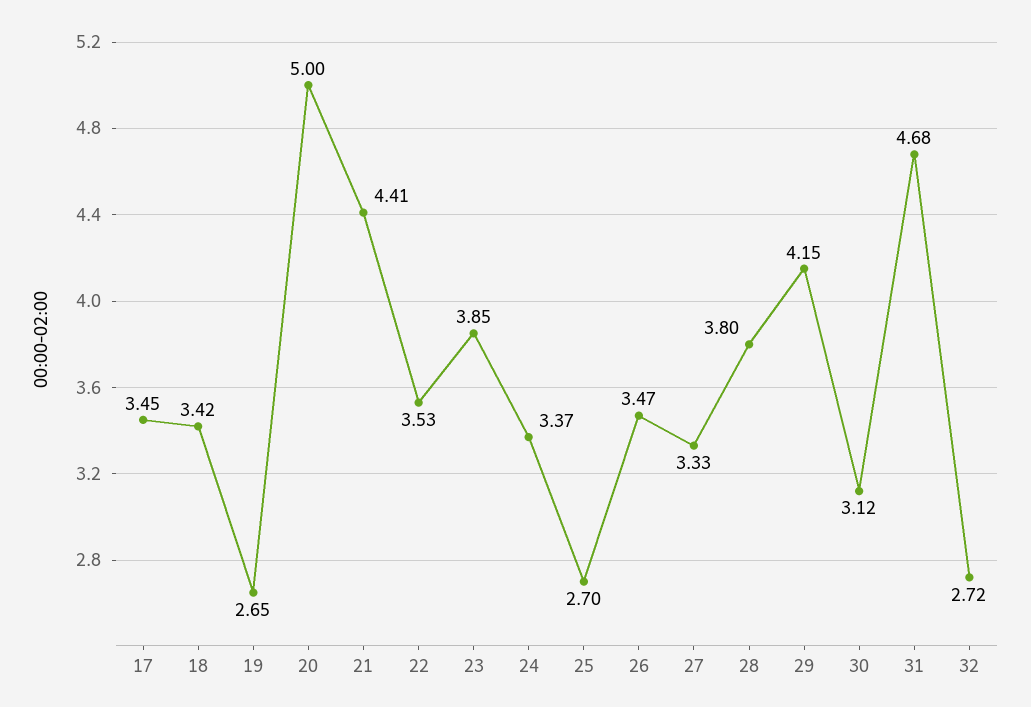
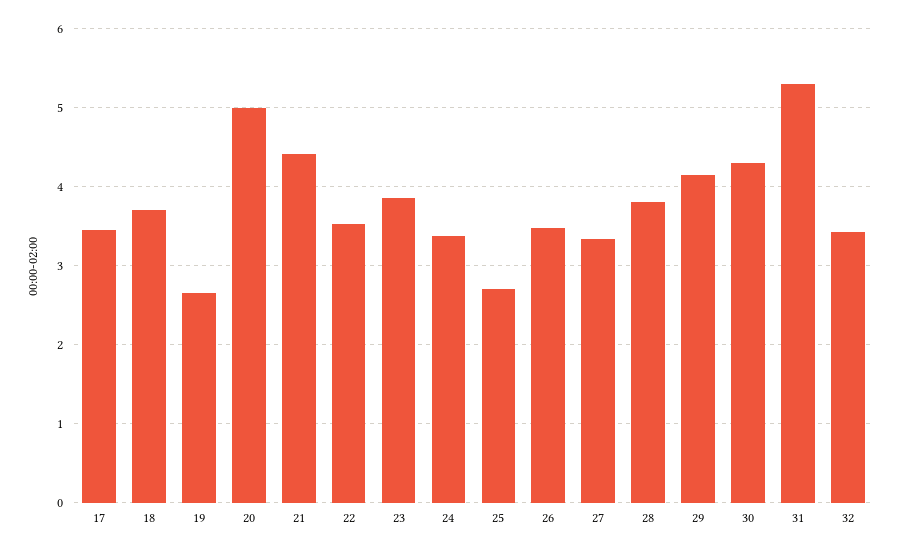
18: 3.42 -> 3.7
30: 3.12 -> 4.3
31: 4.68 -> 5.3
32: 2.72 -> 3.4

